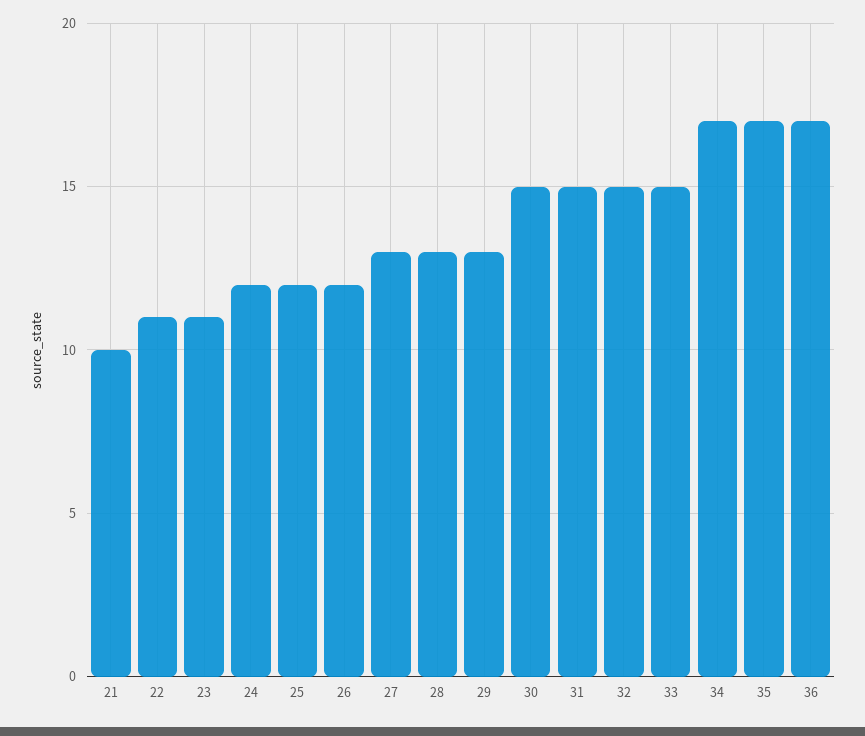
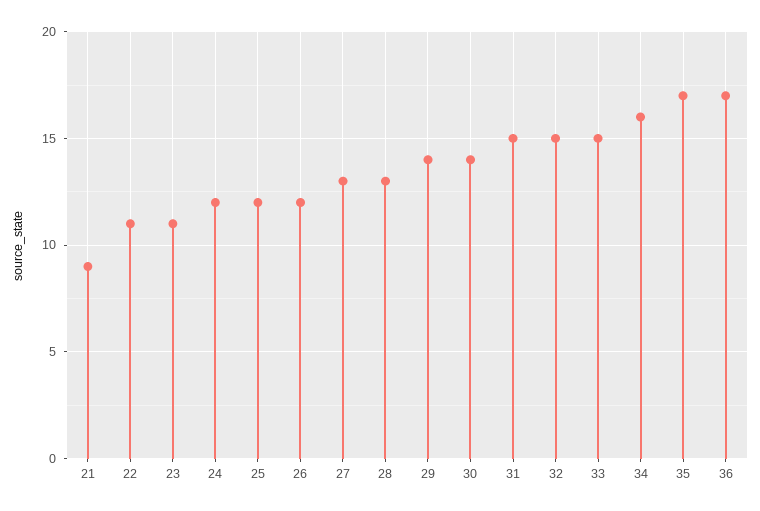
21: 10 -> 9
29: 13 -> 14
30: 15 -> 14
34: 17 -> 16

